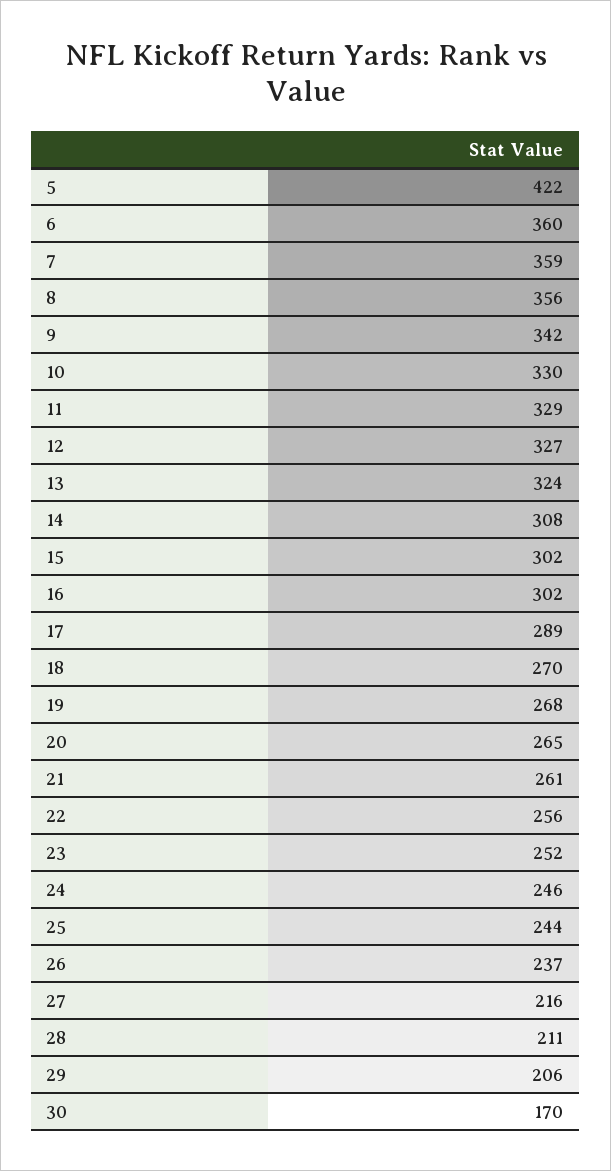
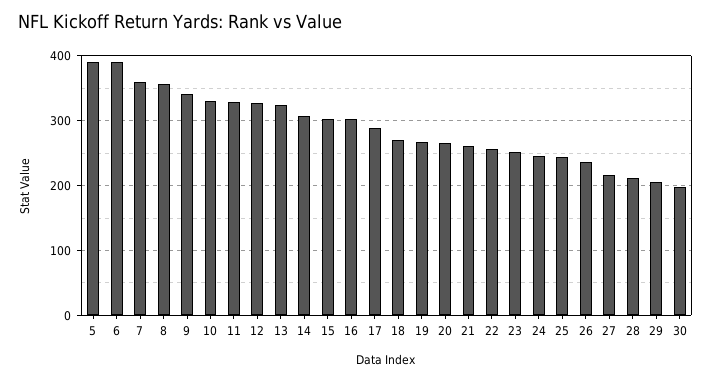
5: 422 -> 390
6: 360 -> 390
30: 170 -> 200

